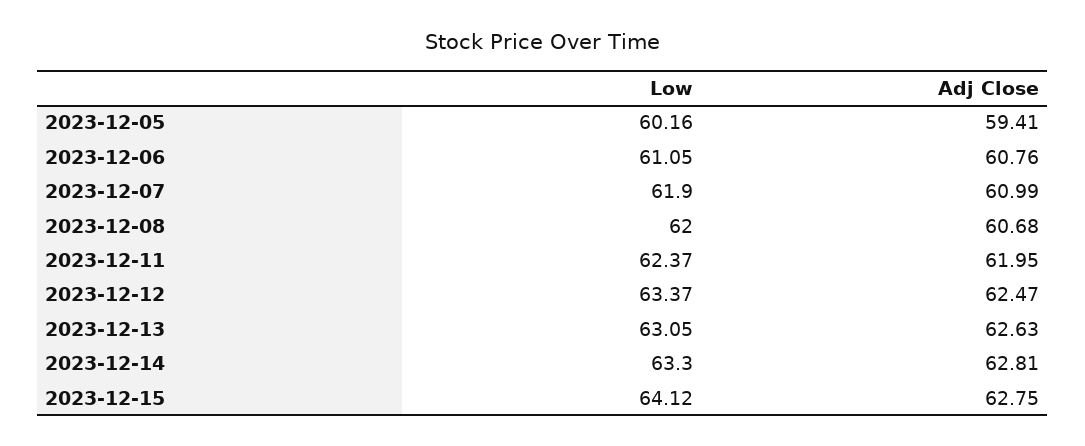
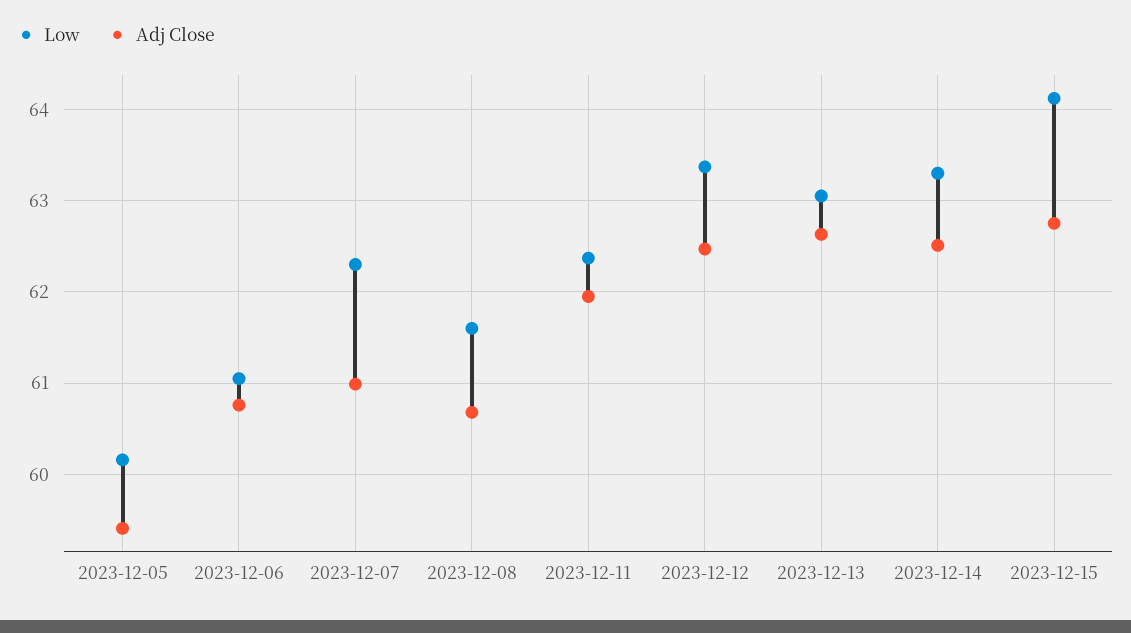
Low, 2023-12-07: 61.9 -> 62.3
Low, 2023-12-08: 62 -> 61.6
Adj Close, 2023-12-14: 62.81 -> 62.5

